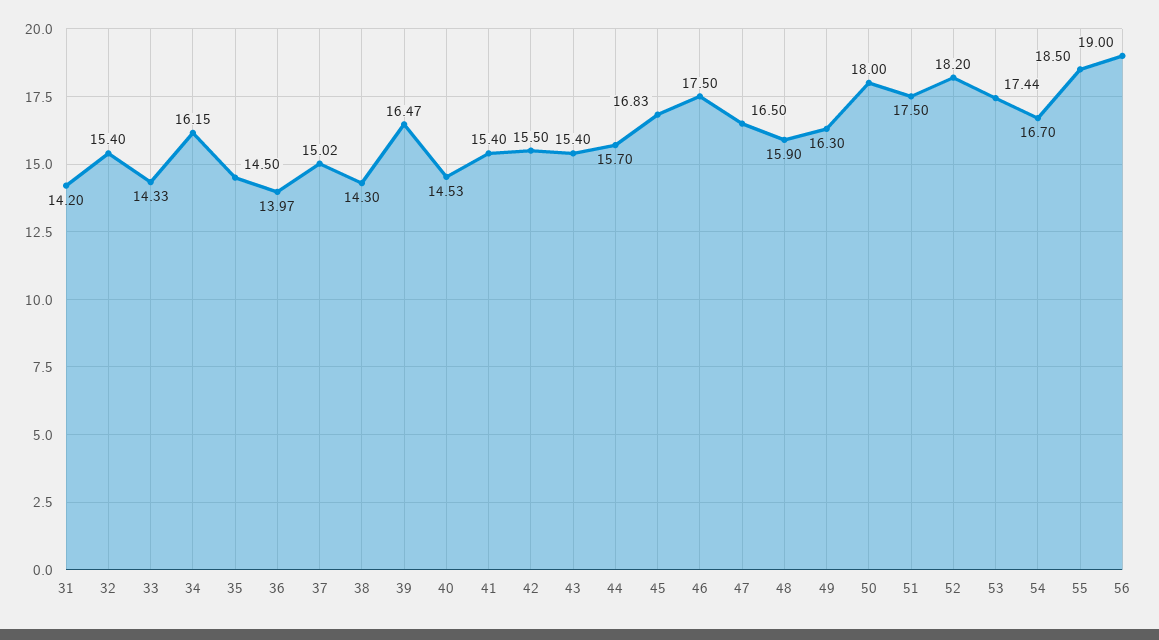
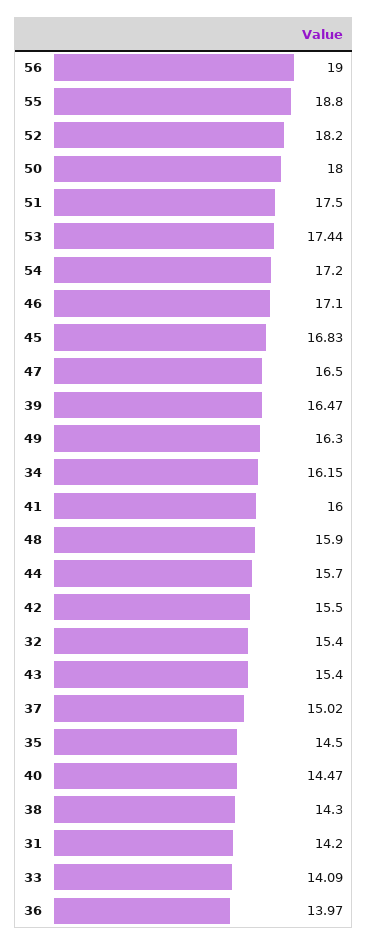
33: 14.33 -> 14.09
40: 14.53 -> 14.47
41: 15.4 -> 16
46: 17.5 -> 17.1
54: 16.7 -> 17.2
55: 18.5 -> 18.8

